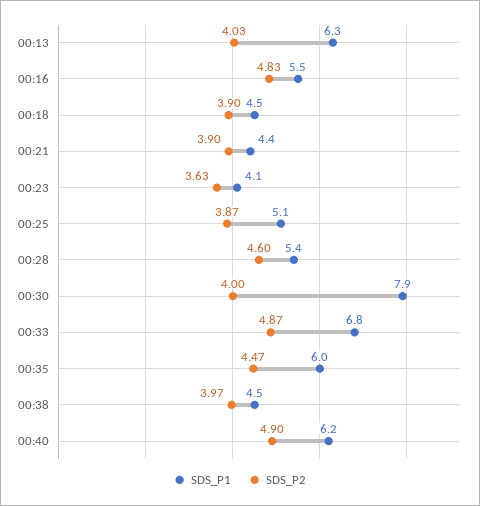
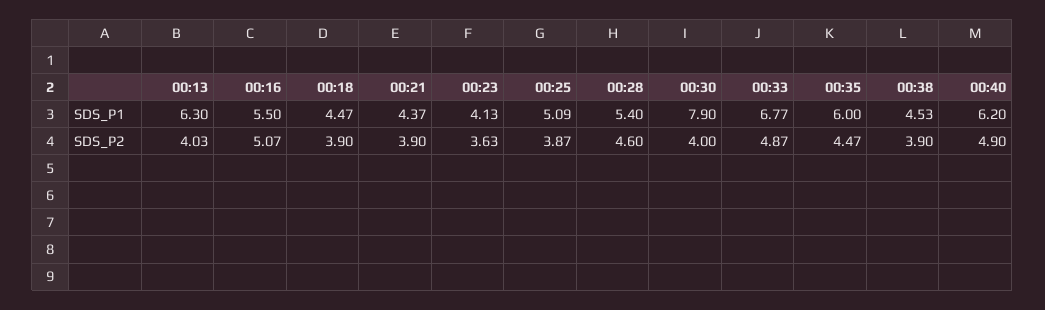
SDS_P2, 00:16: 4.83 -> 5.07
SDS_P2, 00:38: 3.97 -> 3.9

